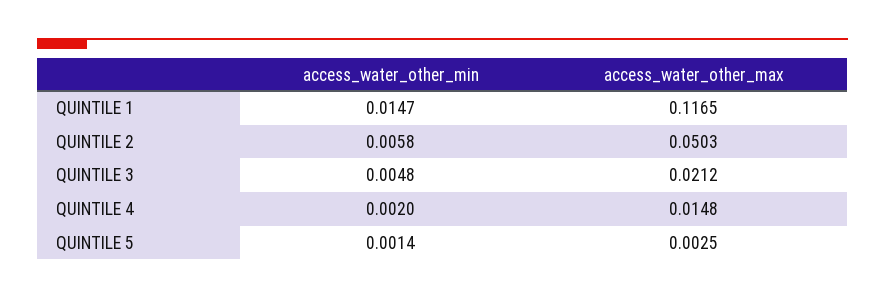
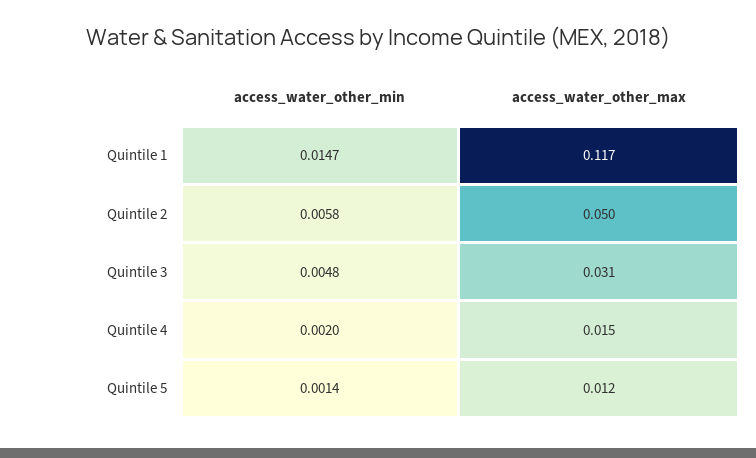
access_water_other_max, QUINTILE 3: 0.0212 -> 0.031
access_water_other_max, QUINTILE 5: 0.0025 -> 0.012

